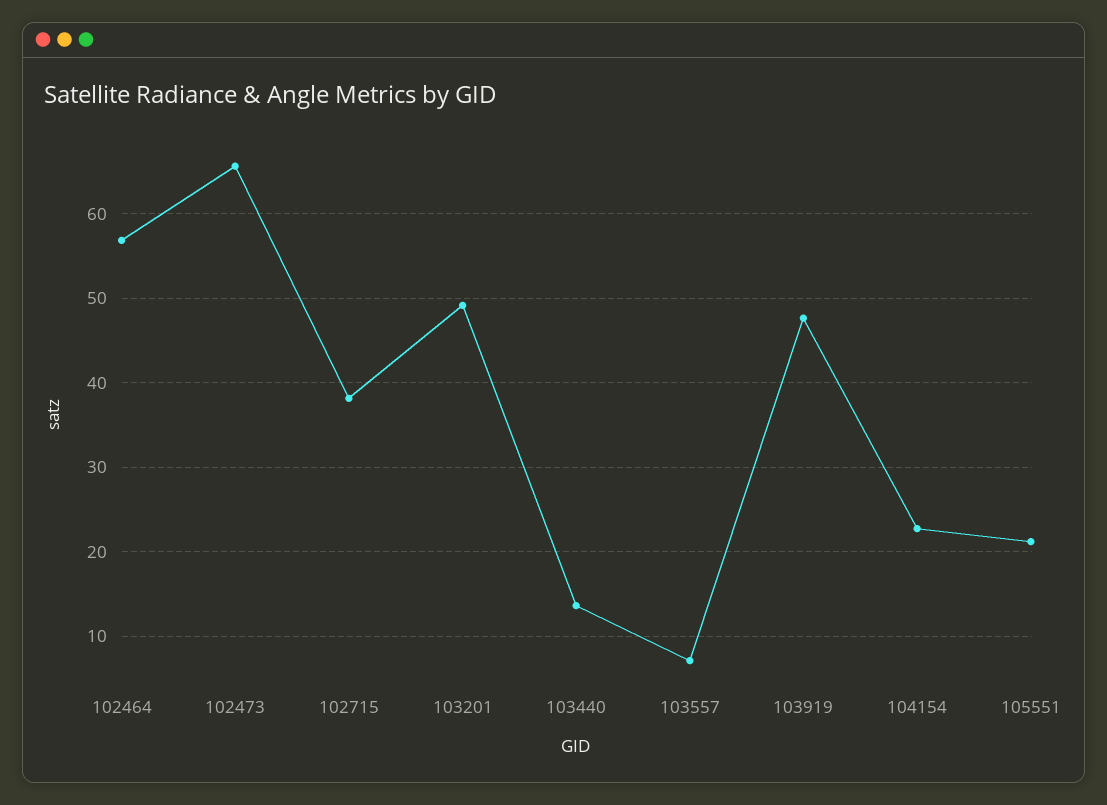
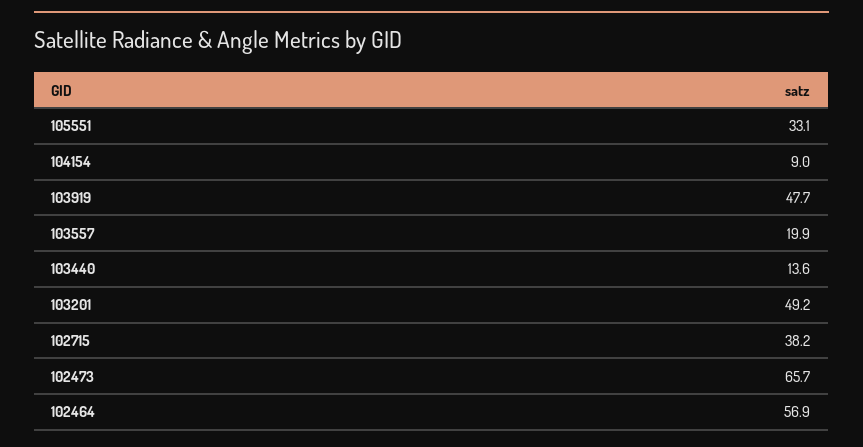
103557: 7 -> 19.9
104154: 23 -> 9
105551: 21 -> 33.1

